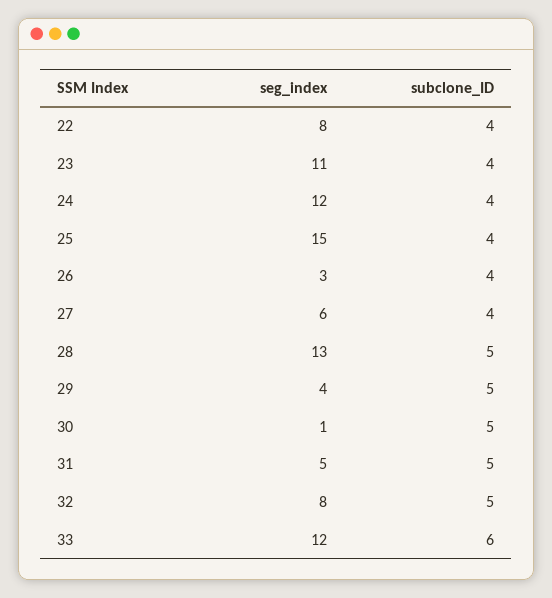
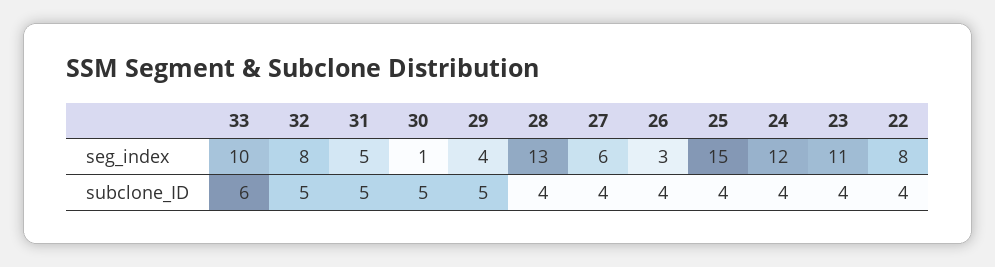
subclone_ID, 28: 5 -> 4
seg_index, 33: 12 -> 10

